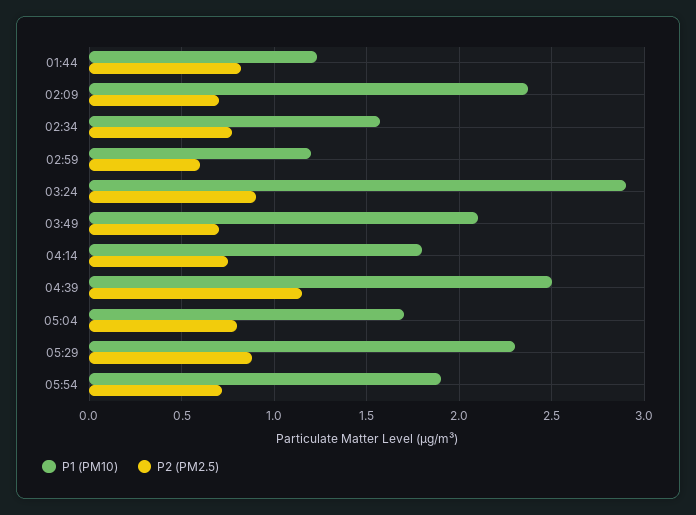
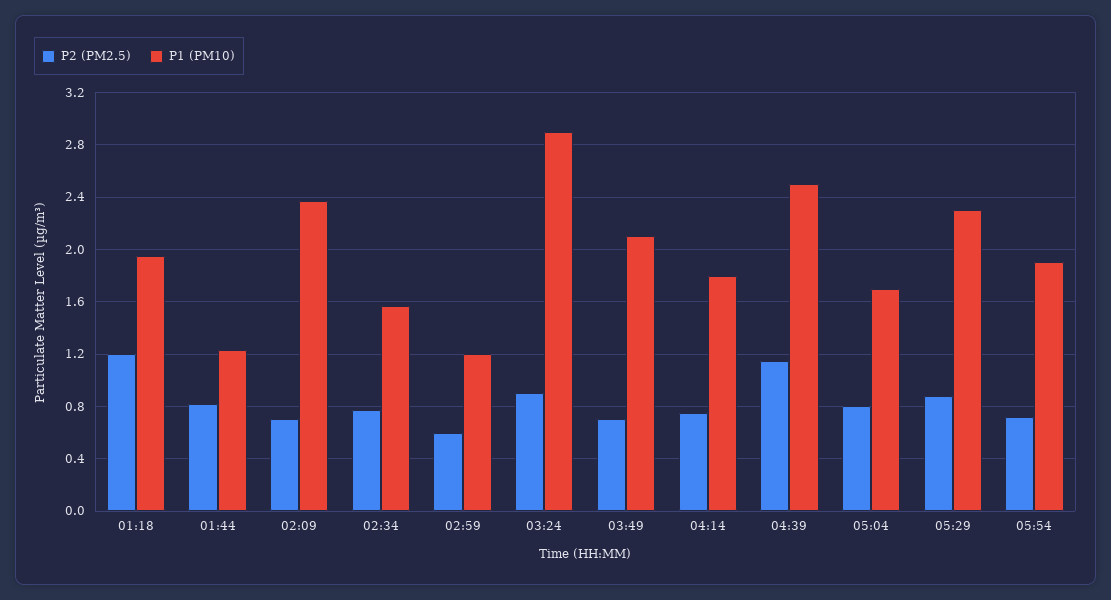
P2 (PM2.5), 01:18: none -> 1.2
P1 (PM10), 01:18: none -> 1.95

